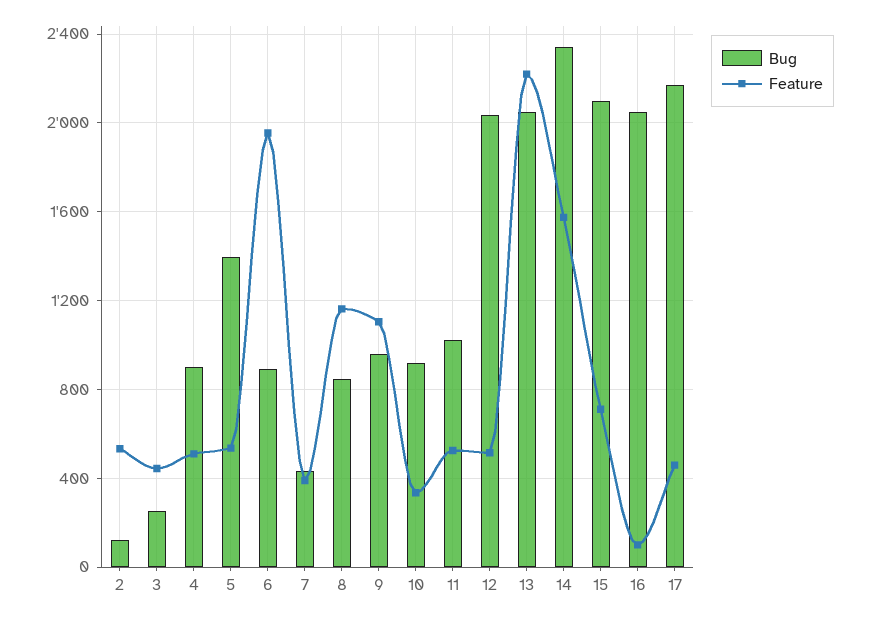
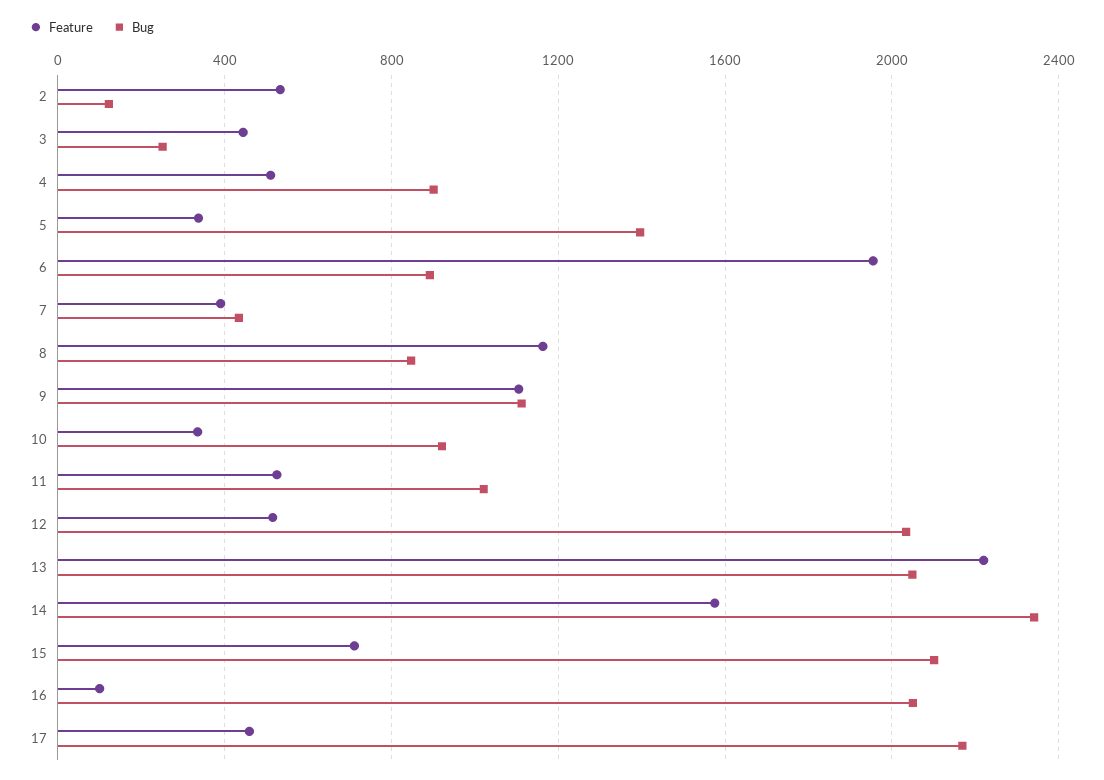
Feature, 5: 550 -> 350
Bug, 9: 950 -> 1100

